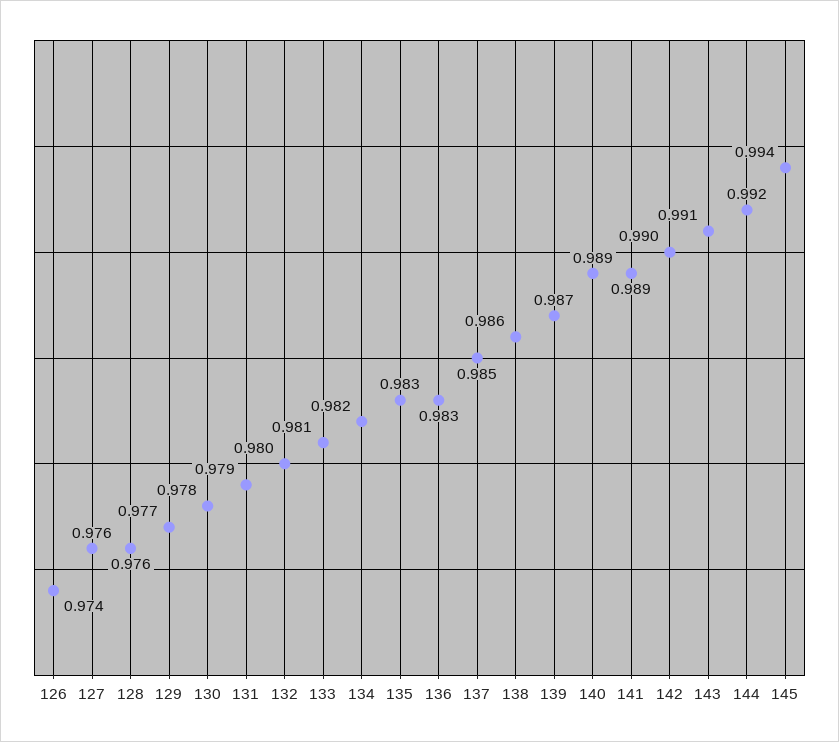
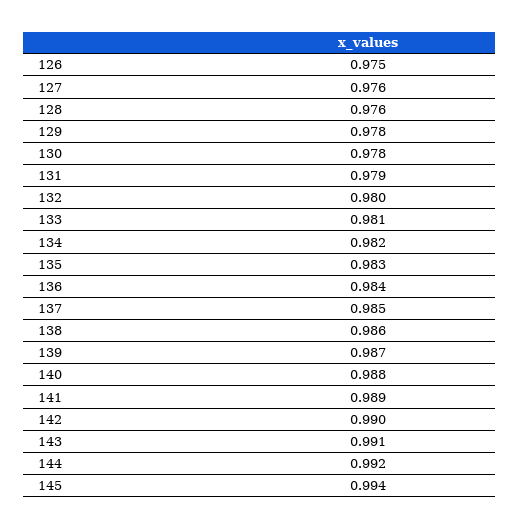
126: 0.974 -> 0.975
129: 0.977 -> 0.978
136: 0.983 -> 0.984
140: 0.989 -> 0.988

